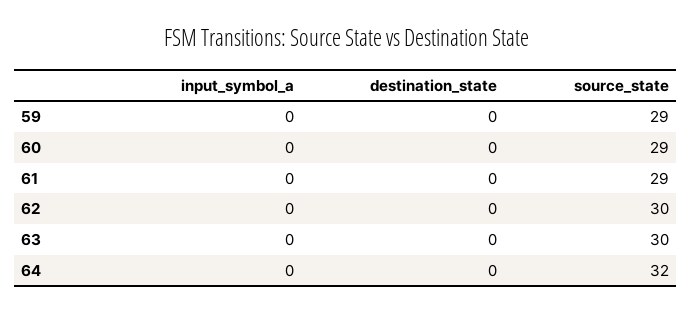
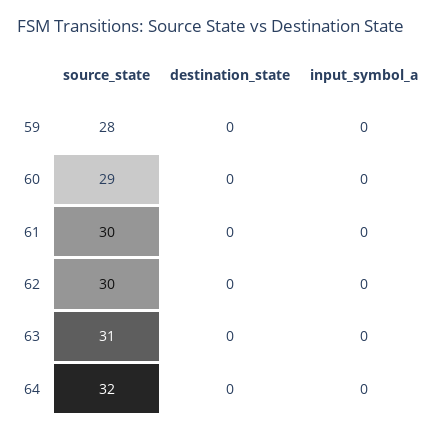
source_state, 59: 29 -> 28
source_state, 61: 29 -> 30
source_state, 63: 30 -> 31

